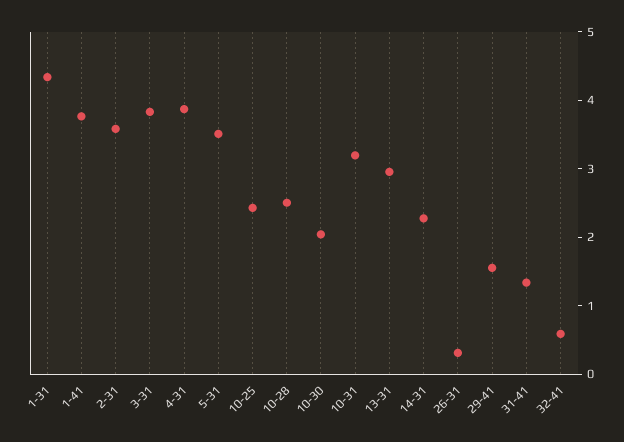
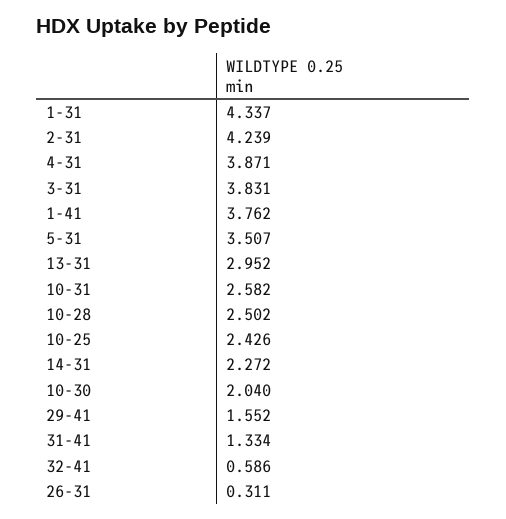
2-31: 3.6 -> 4.239
10-31: 3.2 -> 2.582

